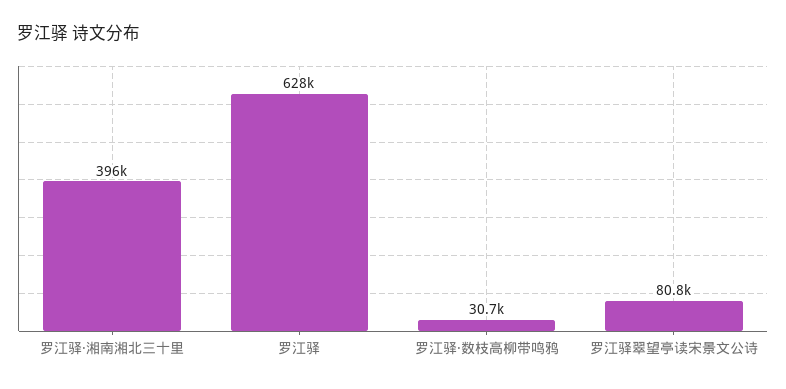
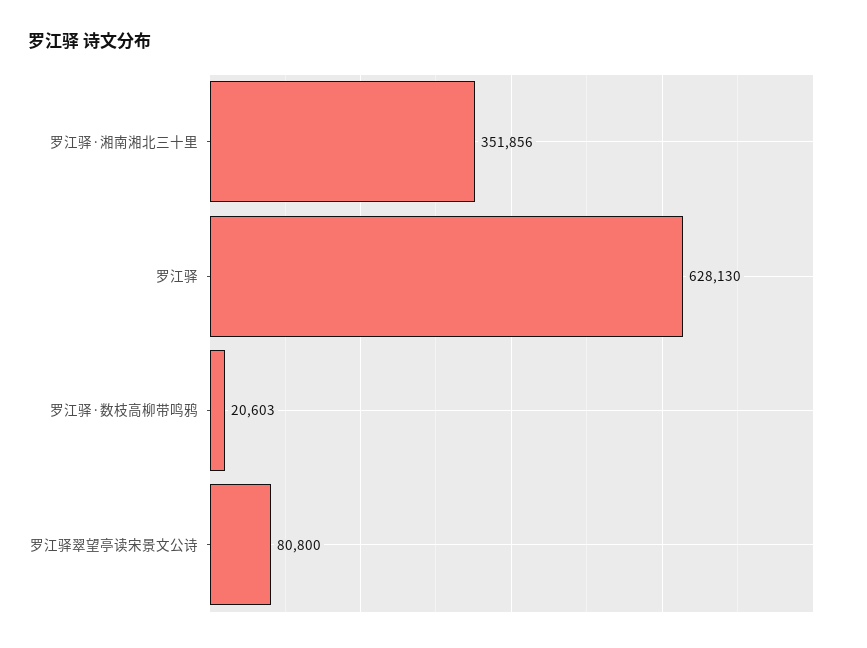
罗江驿·湘南湘北三十里: 396000 -> 351856
罗江驿·数枝高柳带鸣鸦: 30700 -> 20603

